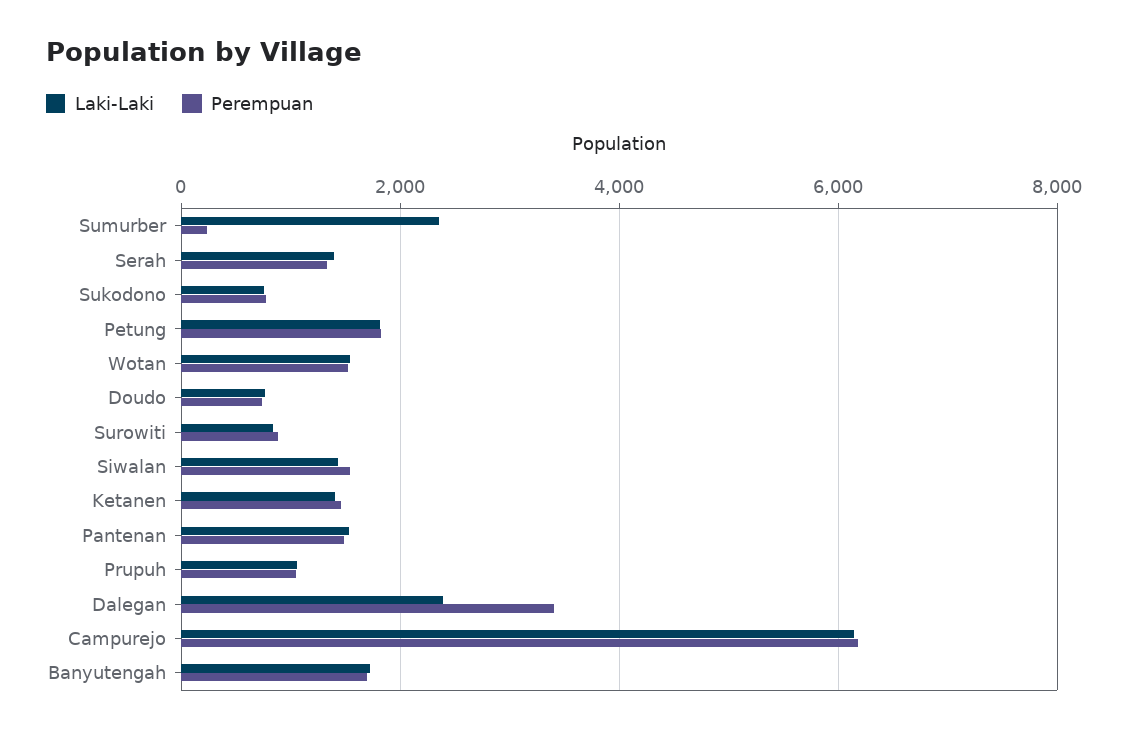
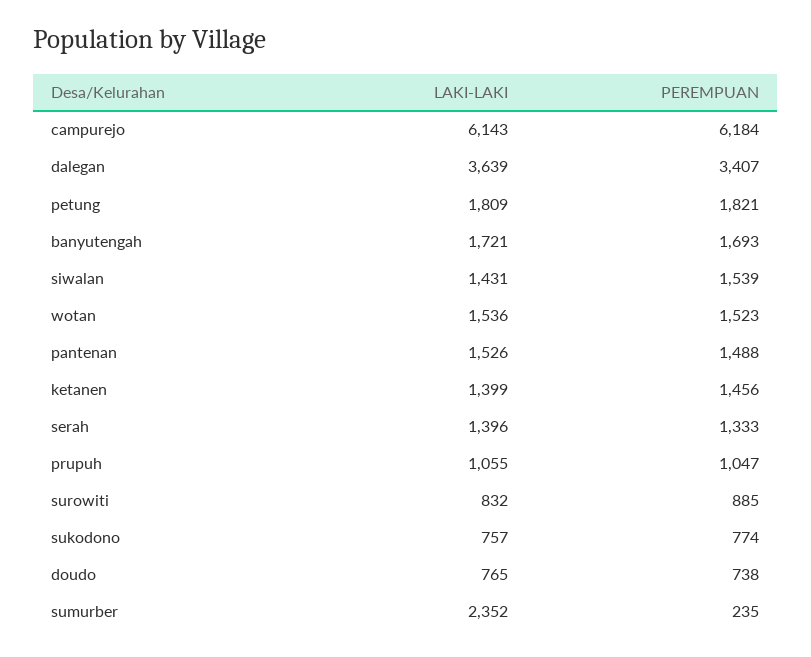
Laki-Laki, Dalegan: 2400 -> 3639

